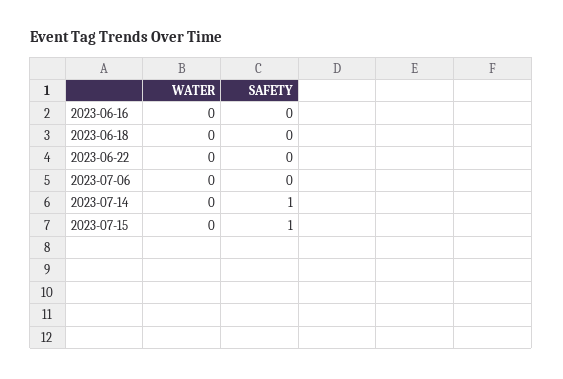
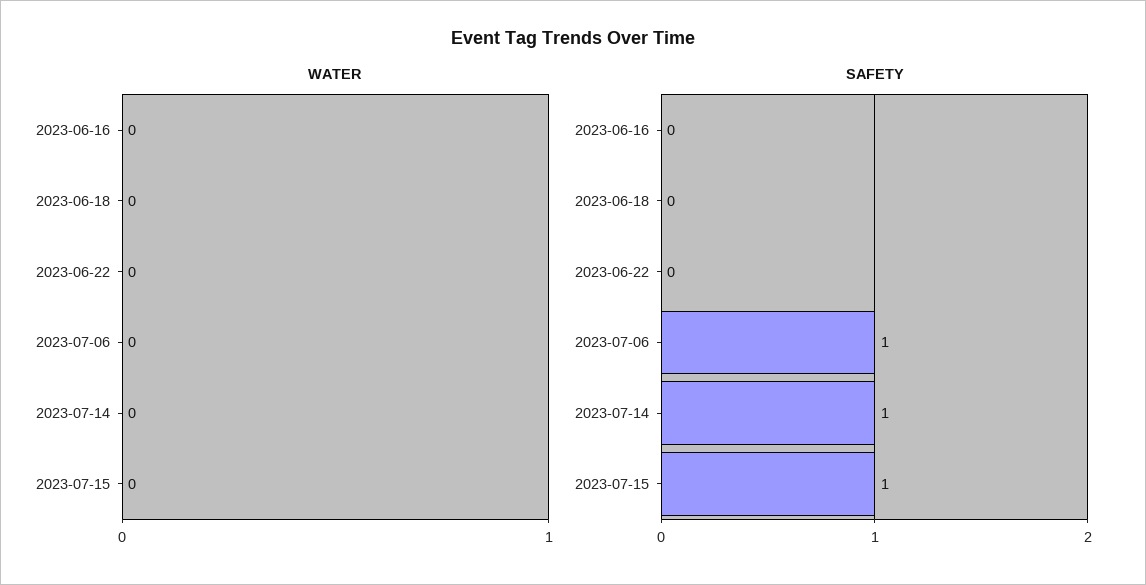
SAFETY, 2023-07-06: 0 -> 1

